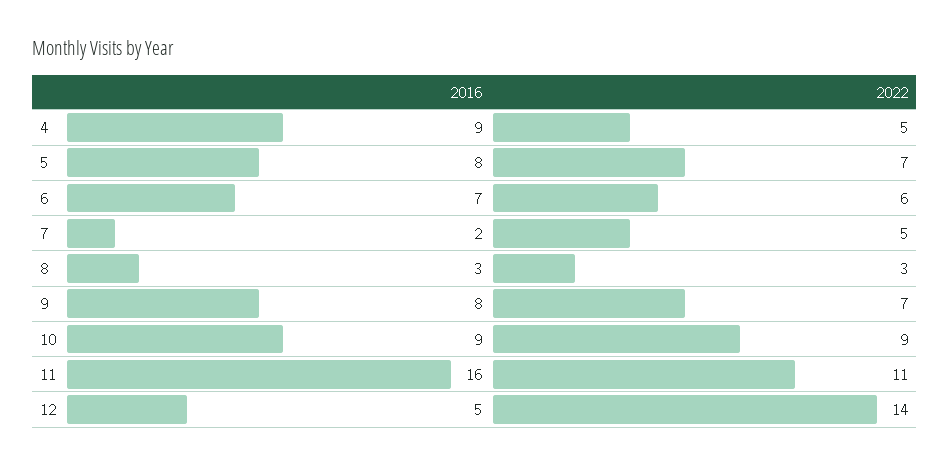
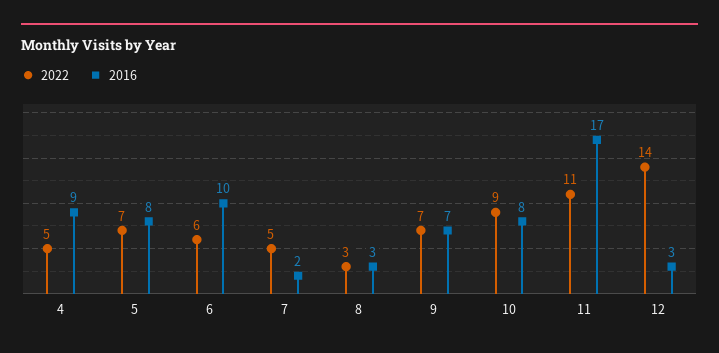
2016, 6: 7 -> 10
2016, 9: 8 -> 7
2016, 10: 9 -> 8
2016, 11: 16 -> 17
2016, 12: 5 -> 3

